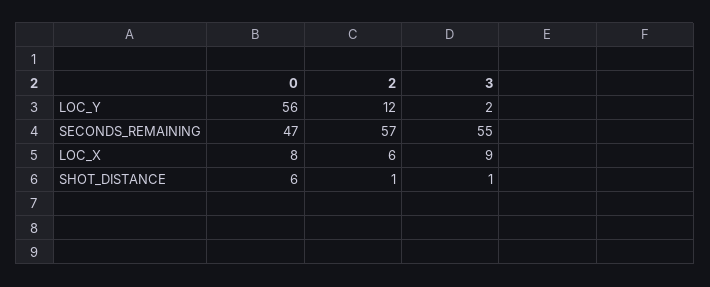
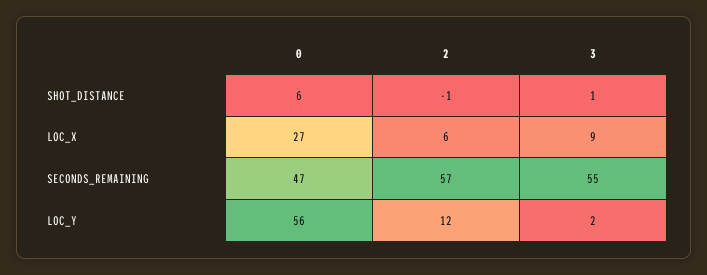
0, LOC_X: 8 -> 27
2, SHOT_DISTANCE: 1 -> -1

